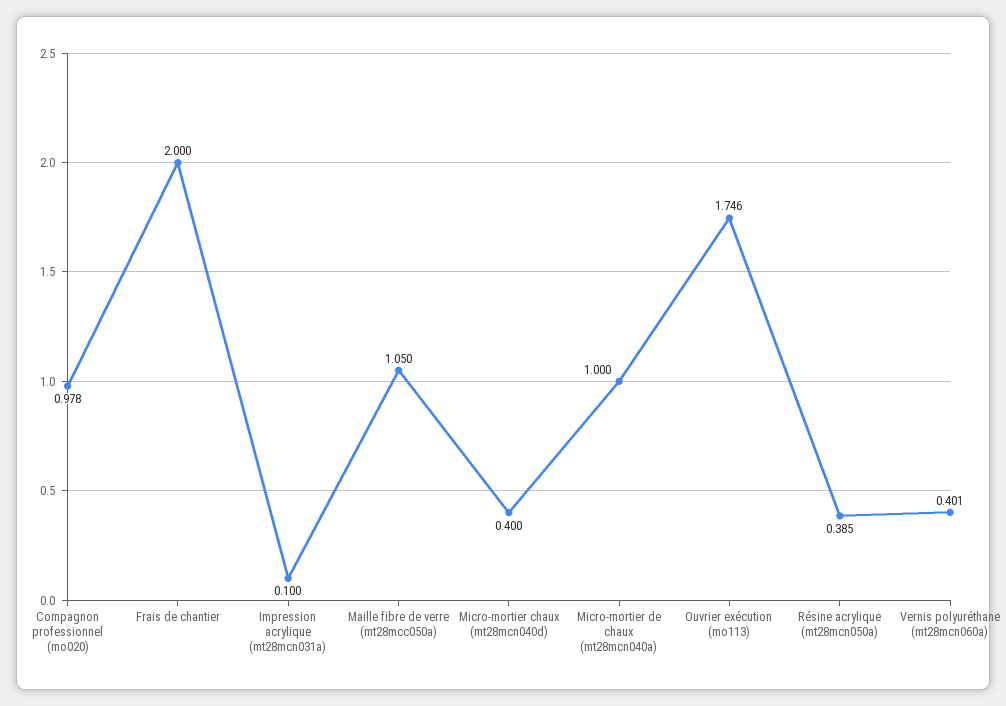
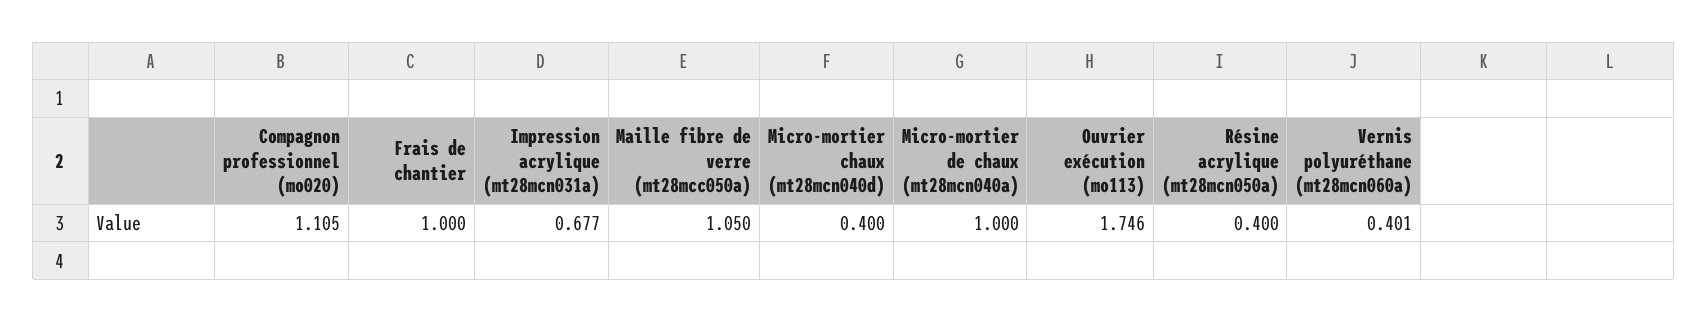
Compagnon professionnel (mo020): 0.978 -> 1.105
Frais de chantier: 2 -> 1
Impression acrylique (mt28mcn031a): 0.1 -> 0.677
Résine acrylique (mt28mcn050a): 0.385 -> 0.4

